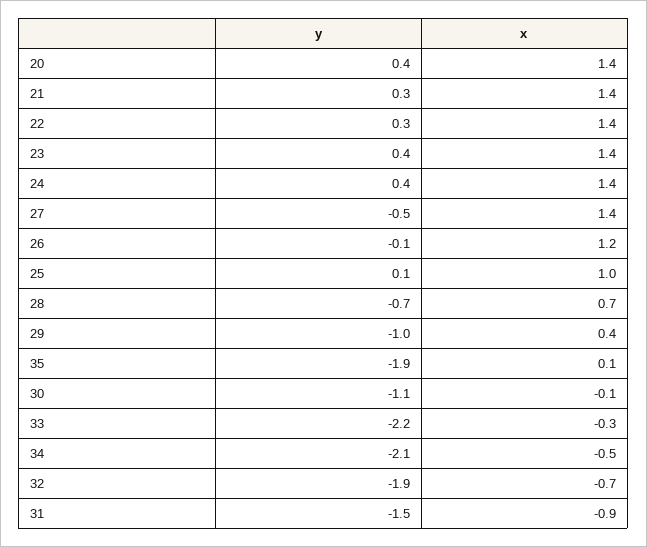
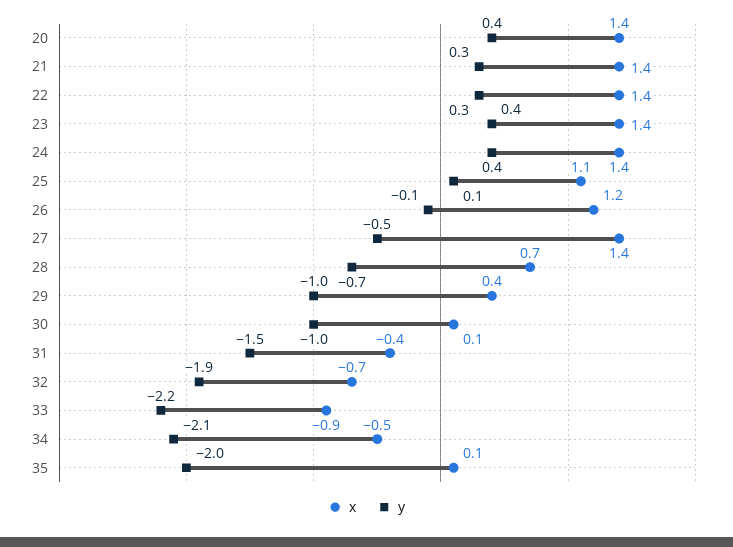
x, 25: 1 -> 1.1
y, 35: -1.9 -> -2
y, 30: -1.1 -> -1
x, 30: -0.1 -> 0.1
x, 33: -0.3 -> -0.9
x, 31: -0.9 -> -0.4

